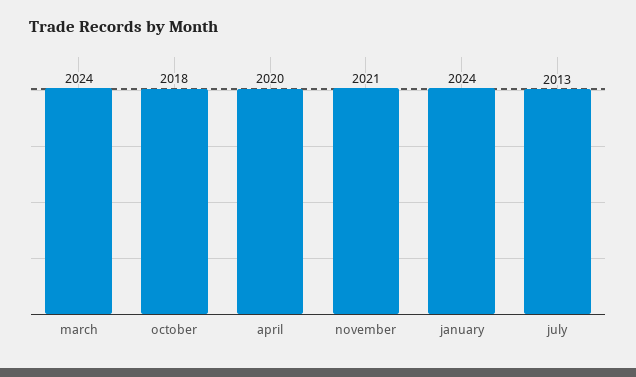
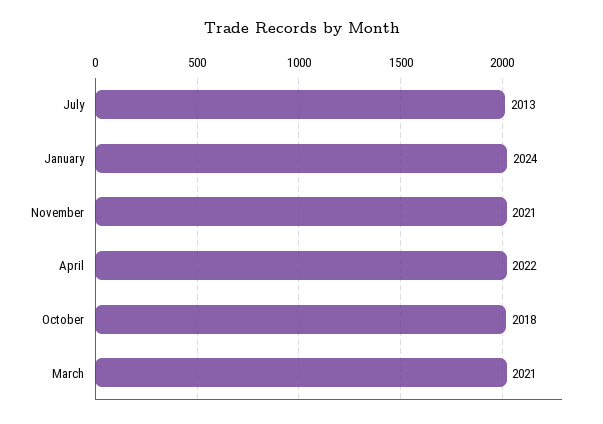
march: 2024 -> 2021
april: 2020 -> 2022

